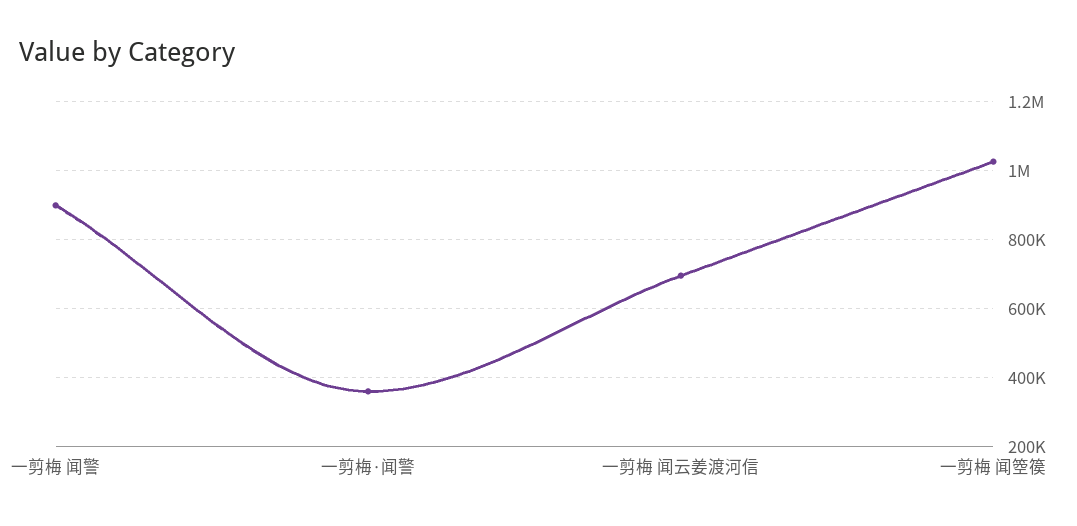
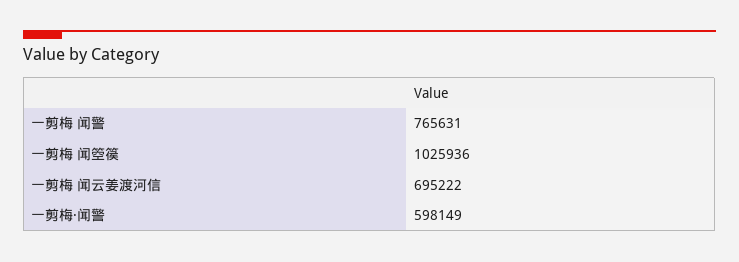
一剪梅 闻警: 900000 -> 765631
一剪梅·闻警: 360000 -> 598149

